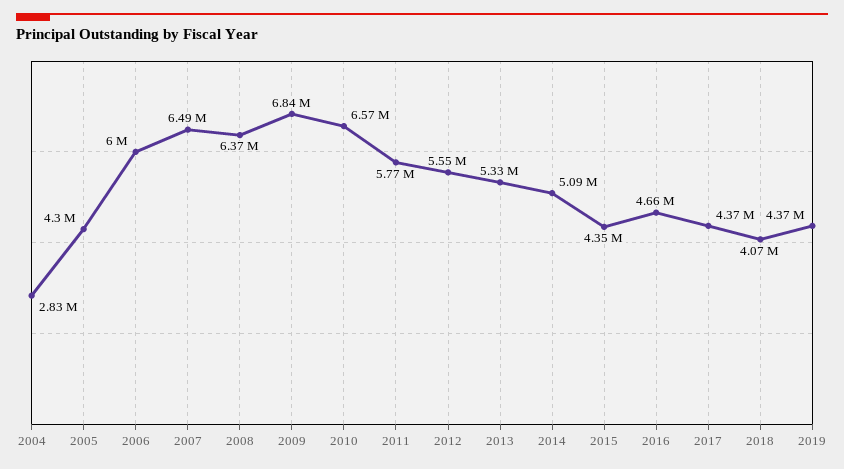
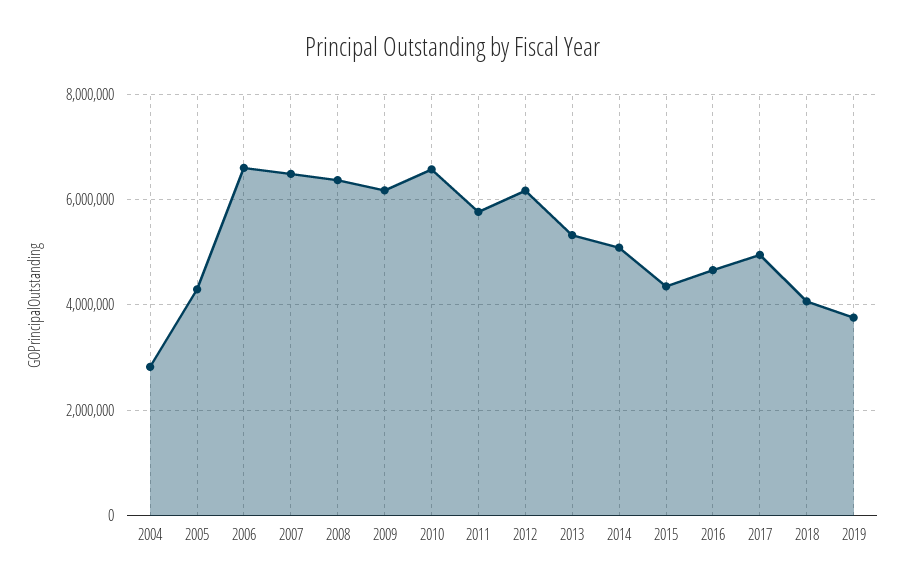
2006: 6000000 -> 6600000
2009: 6840000 -> 6200000
2012: 5550000 -> 6200000
2017: 4370000 -> 5000000
2019: 4370000 -> 3800000

